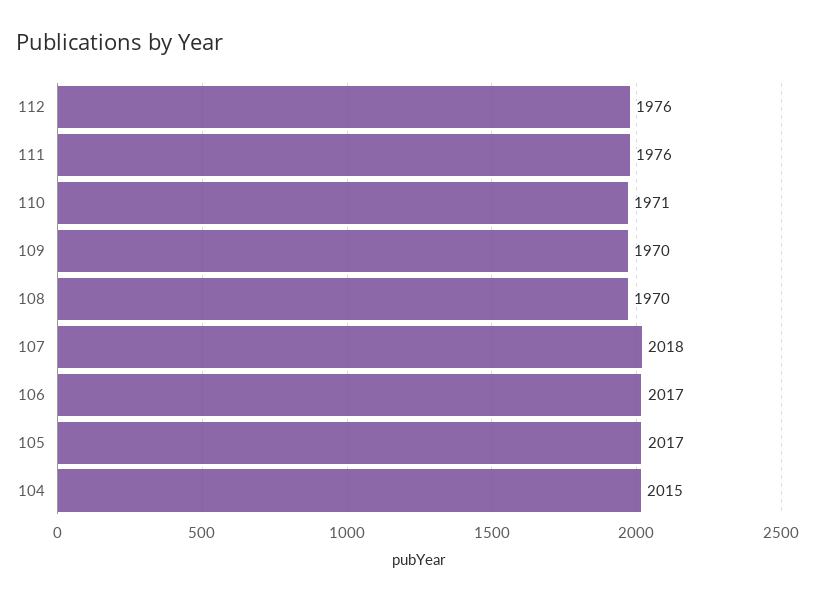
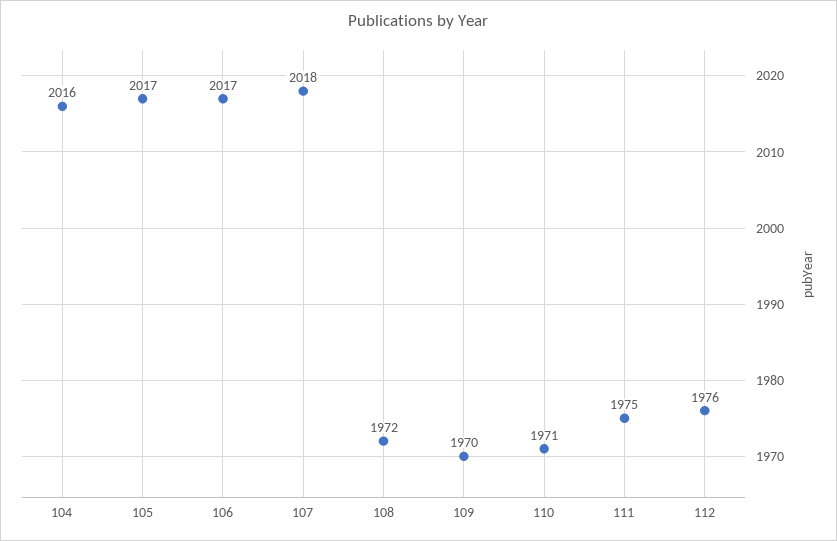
111: 1976 -> 1975
108: 1970 -> 1972
104: 2015 -> 2016

